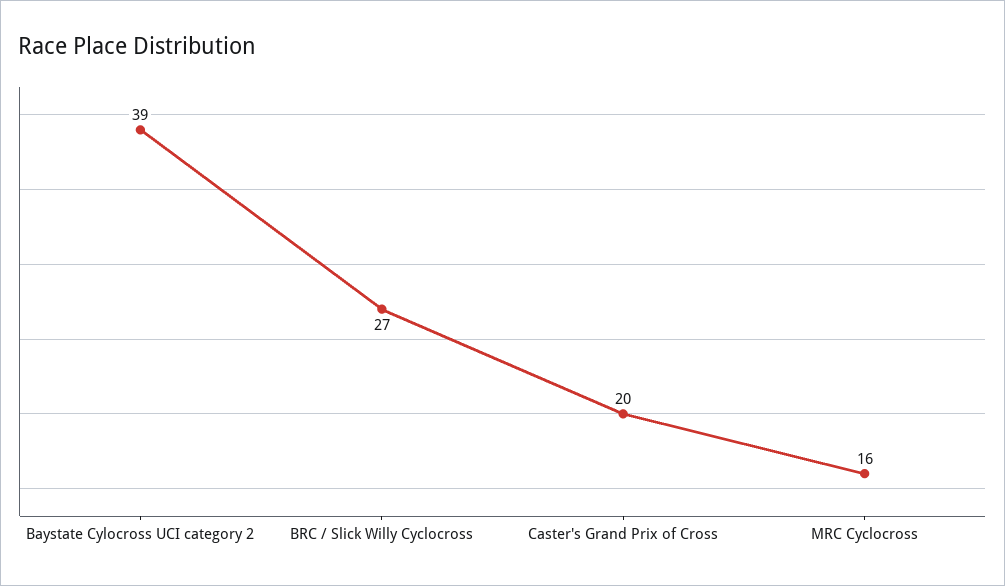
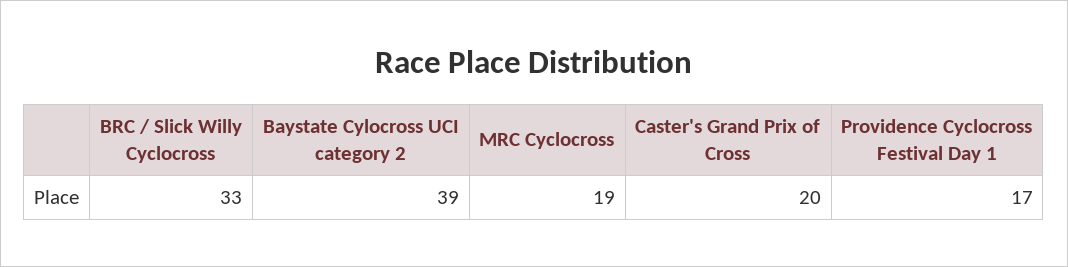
BRC / Slick Willy Cyclocross: 27 -> 33
MRC Cyclocross: 16 -> 19
Providence Cyclocross Festival Day 1: none -> 17

